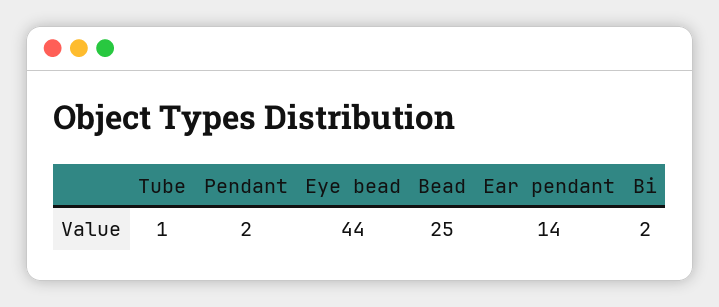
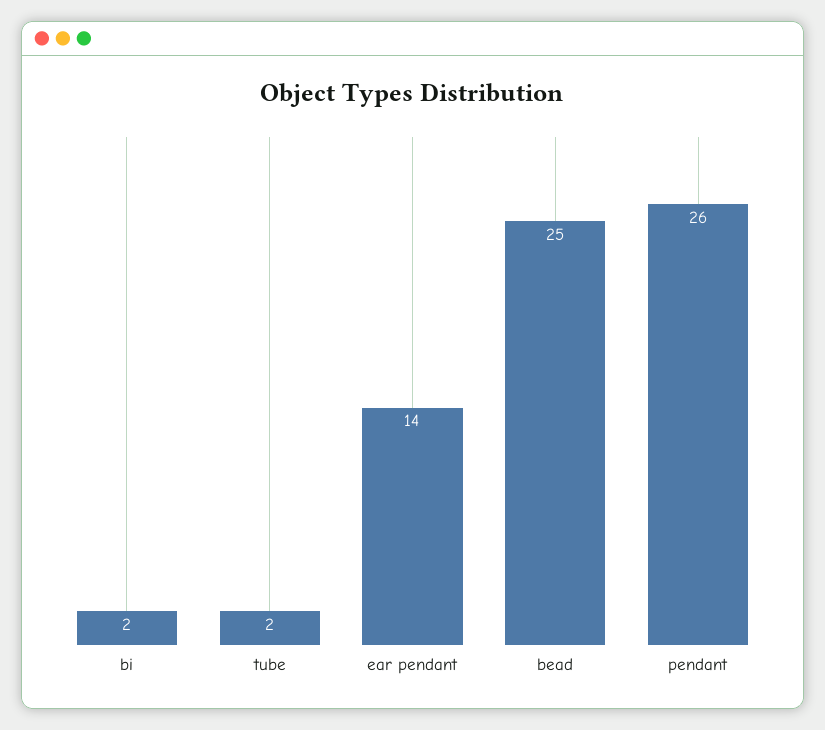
Tube: 1 -> 2
Pendant: 2 -> 26
Eye bead: 44 -> none

